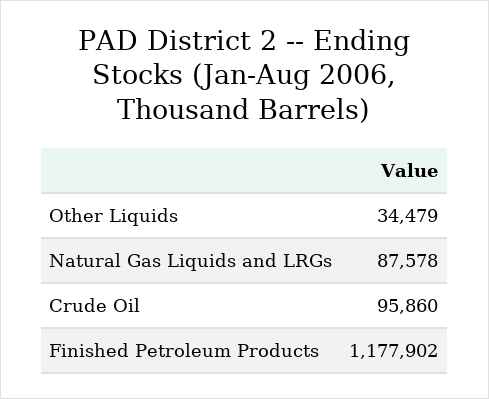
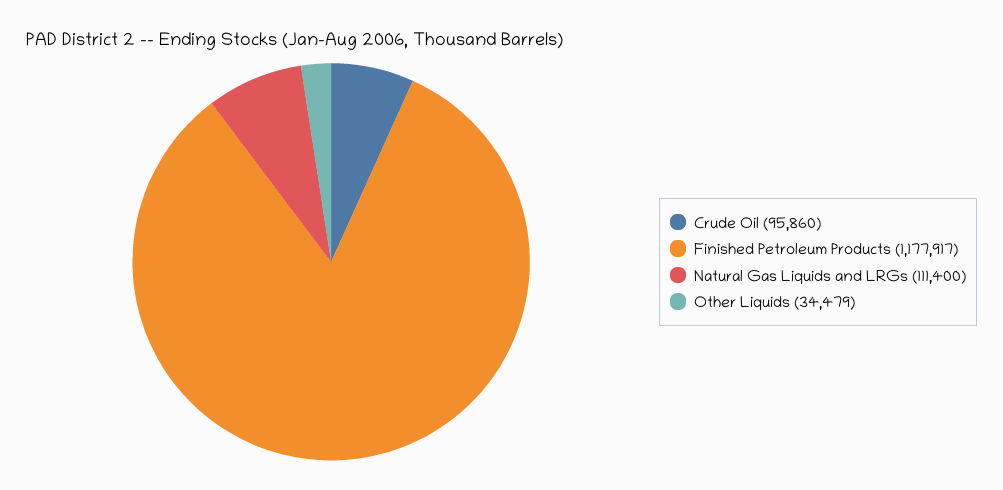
Natural Gas Liquids and LRGs: 87578 -> 111400
Finished Petroleum Products: 1177902 -> 1177917

